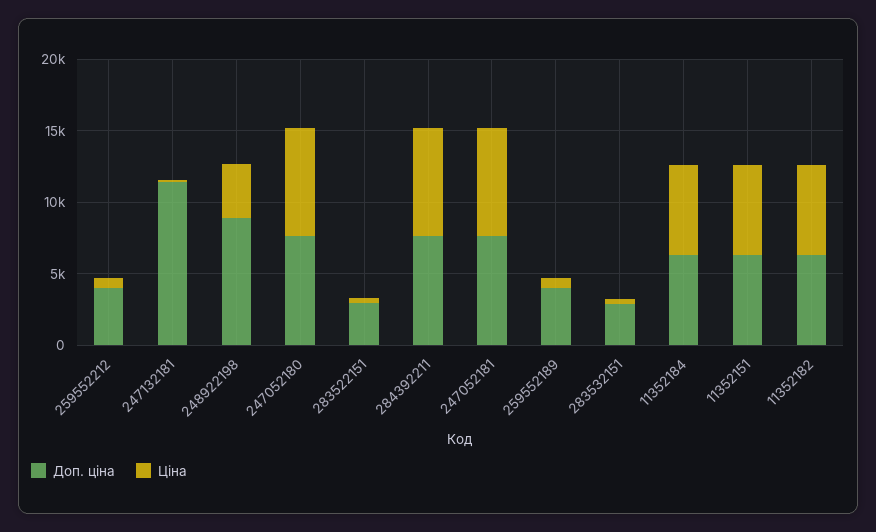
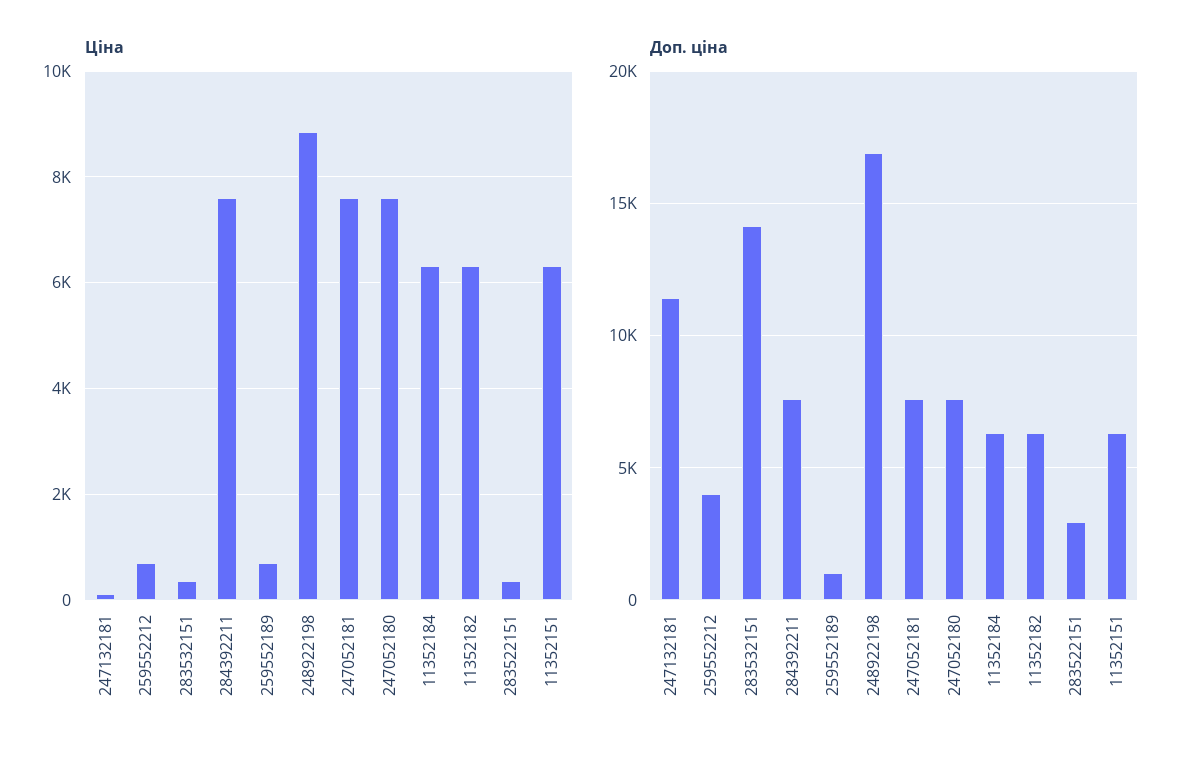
Доп. ціна, 248922198: 9000 -> 17000
Ціна, 248922198: 4000 -> 8800
Доп. ціна, 259552189: 4000 -> 1000
Доп. ціна, 283532151: 3000 -> 14000

